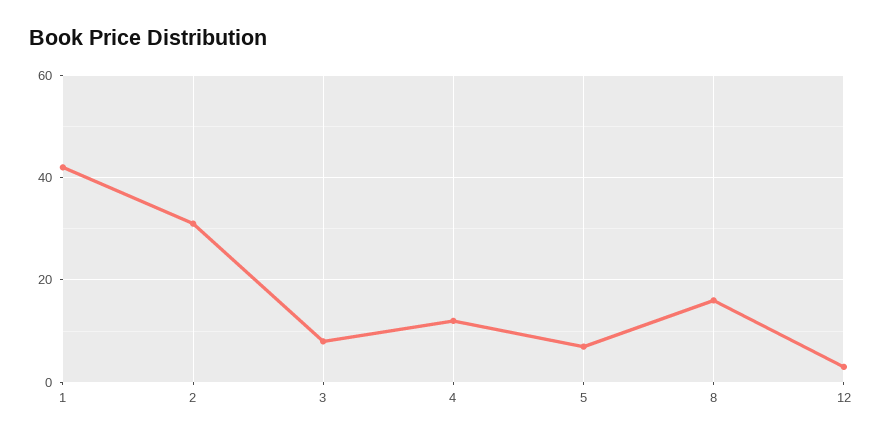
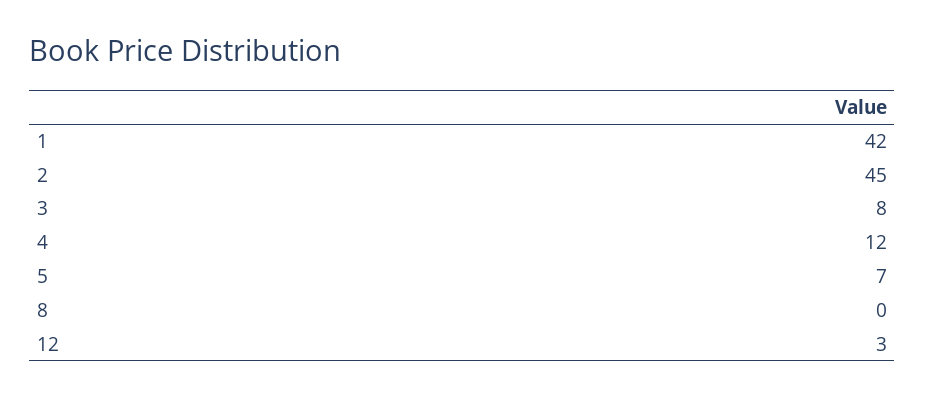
2: 30 -> 45
8: 15 -> 0

